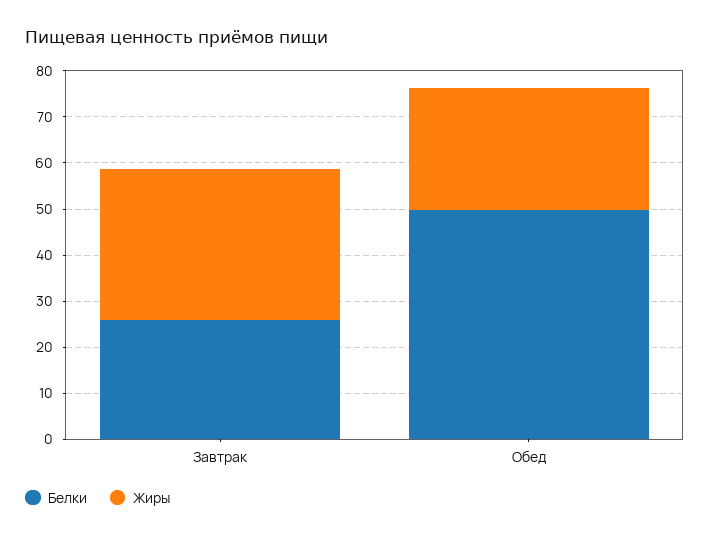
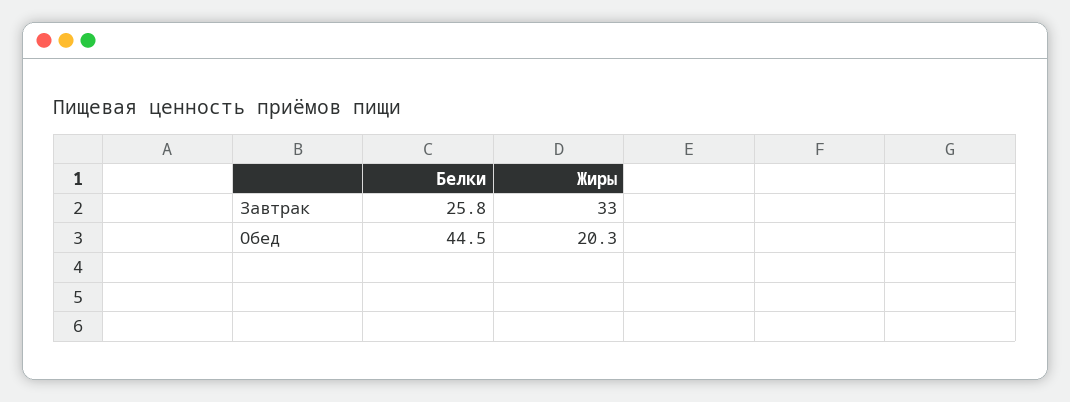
Белки, Обед: 50 -> 44.5
Жиры, Обед: 26 -> 20.3

